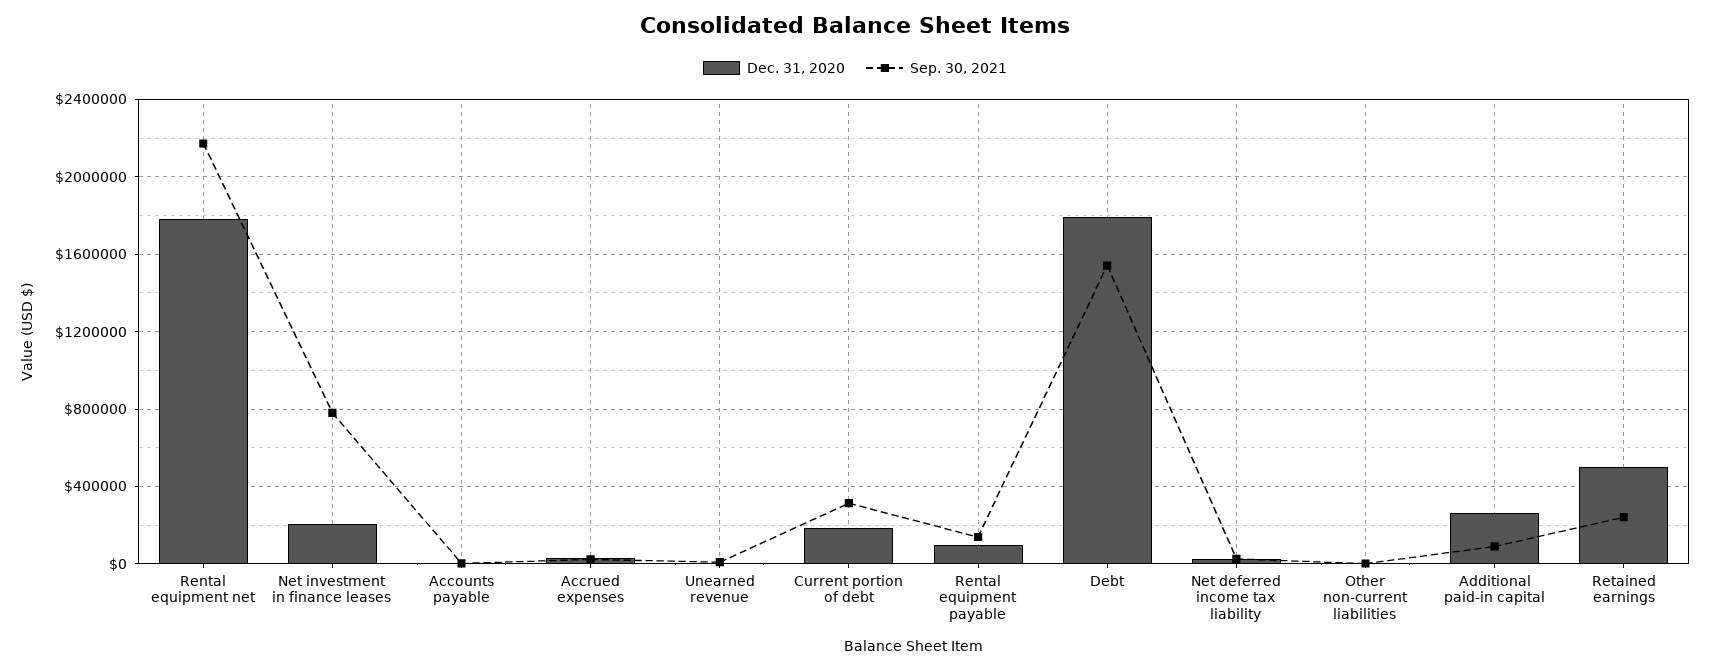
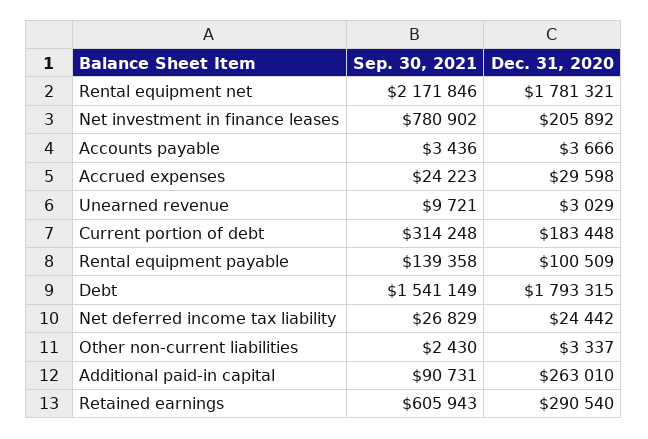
Dec. 31, 2020, Retained earnings: 500000 -> 290540
Sep. 30, 2021, Retained earnings: 250000 -> 605943

